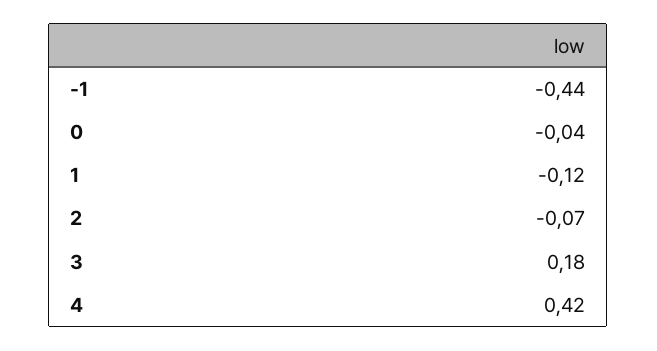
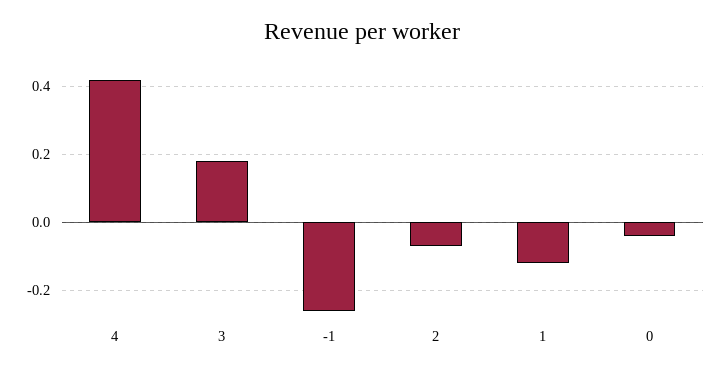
-1: -0.44 -> -0.25

